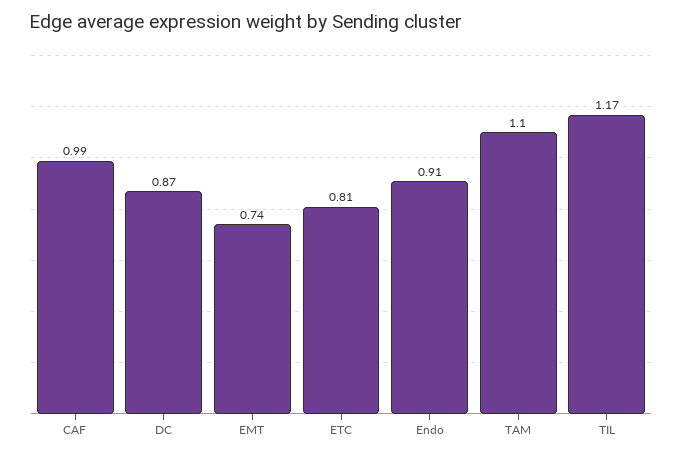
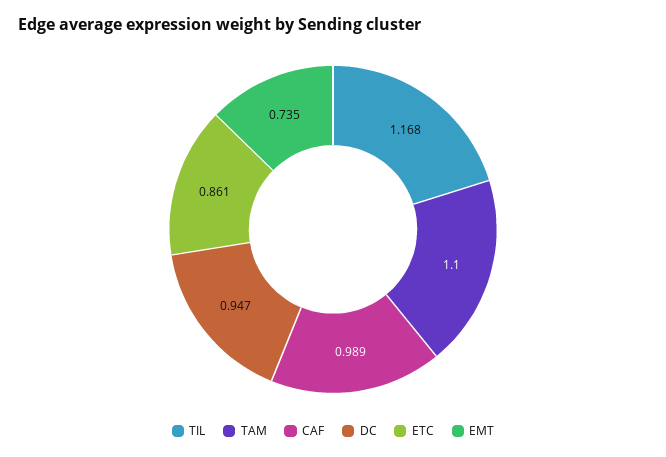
DC: 0.87 -> 0.947
ETC: 0.81 -> 0.861
Endo: 0.91 -> none

